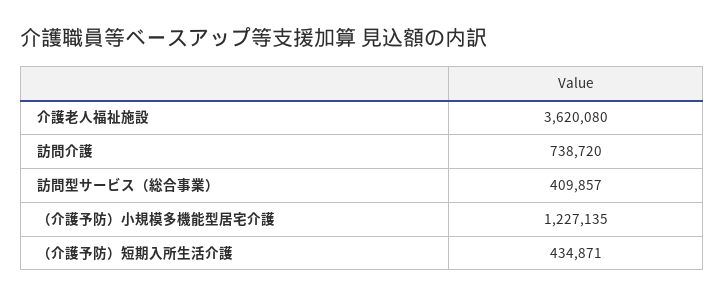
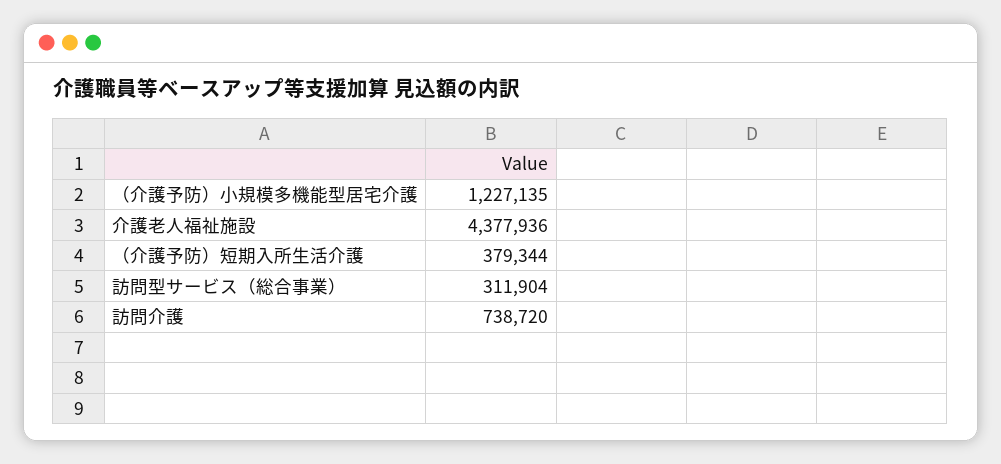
介護老人福祉施設: 3620080 -> 4377936
訪問型サービス（総合事業）: 409857 -> 311904
（介護予防）短期入所生活介護: 434871 -> 379344

